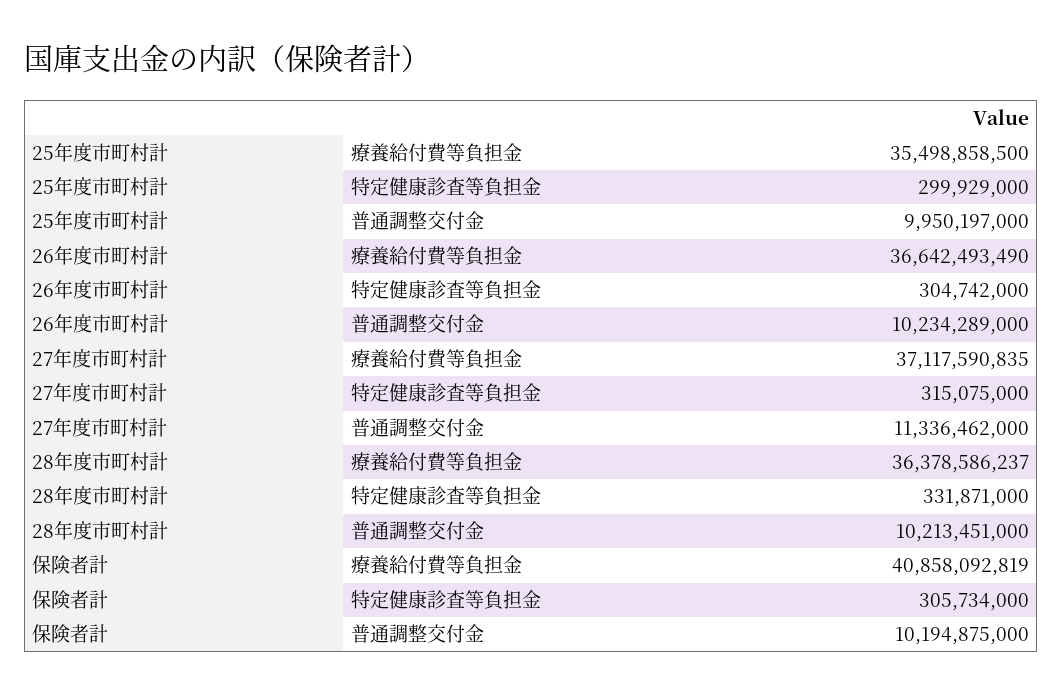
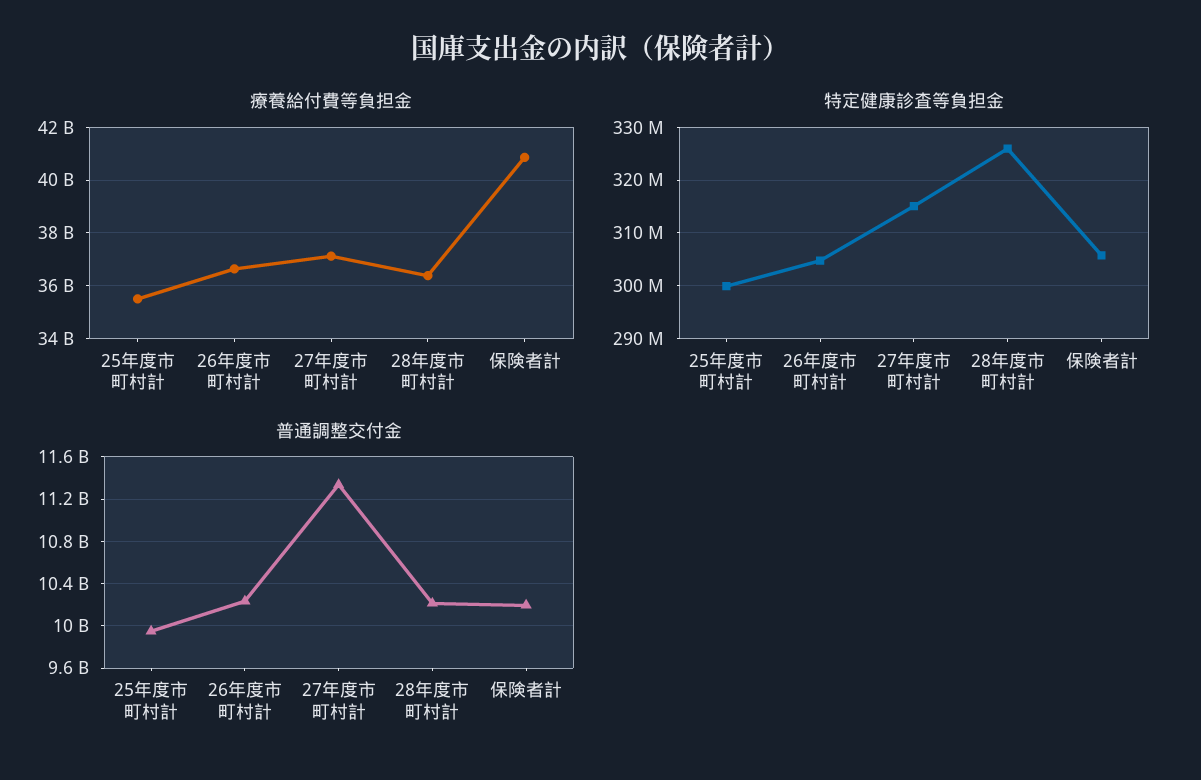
特定健康診査等負担金, 28年度市町村計: 331871000 -> 326000000

